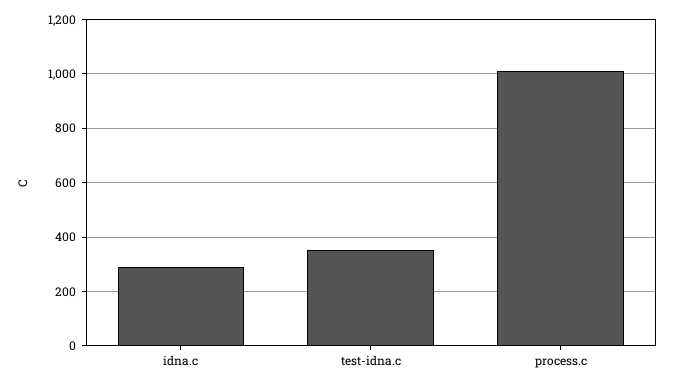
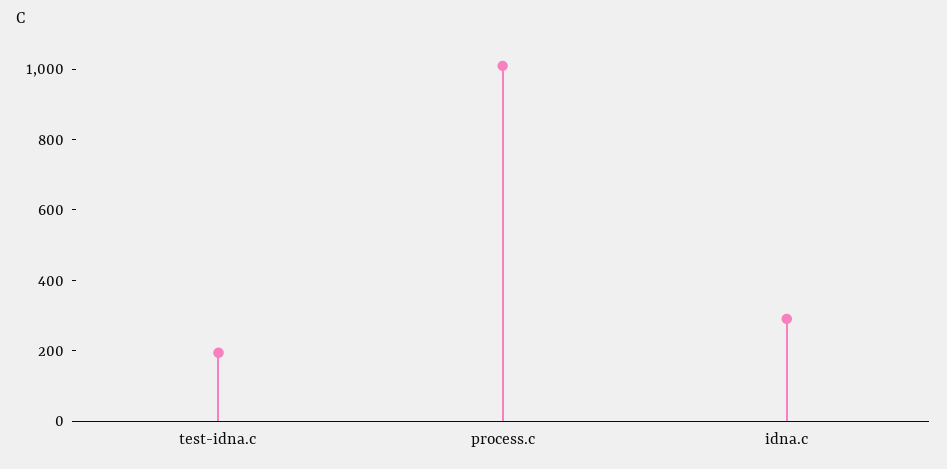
test-idna.c: 350 -> 200

